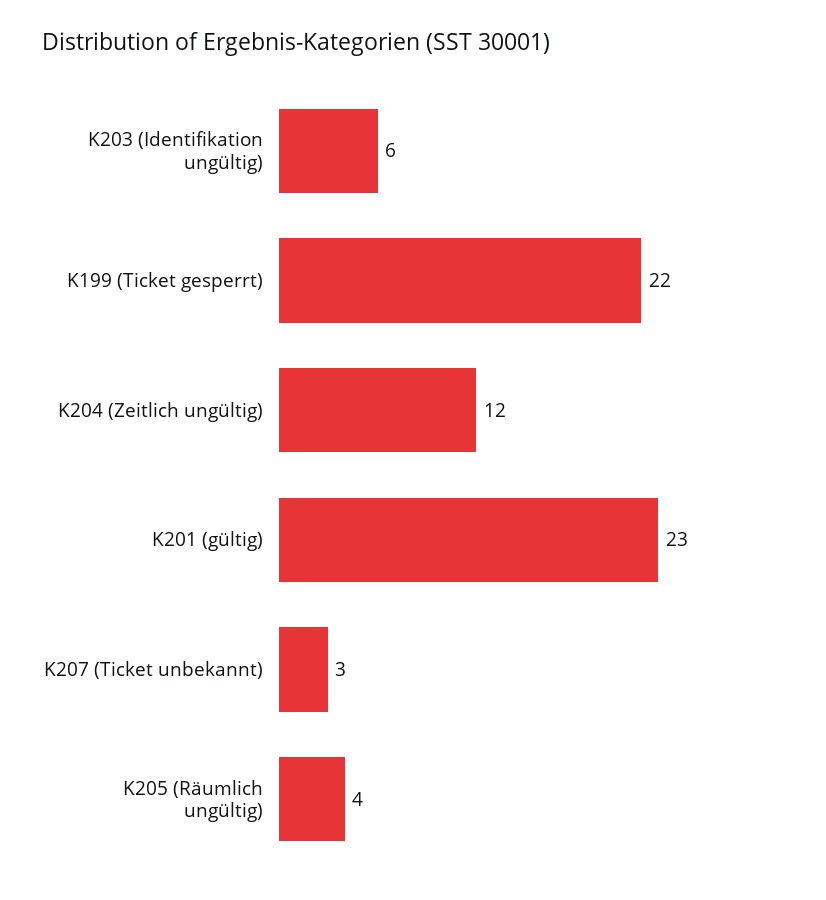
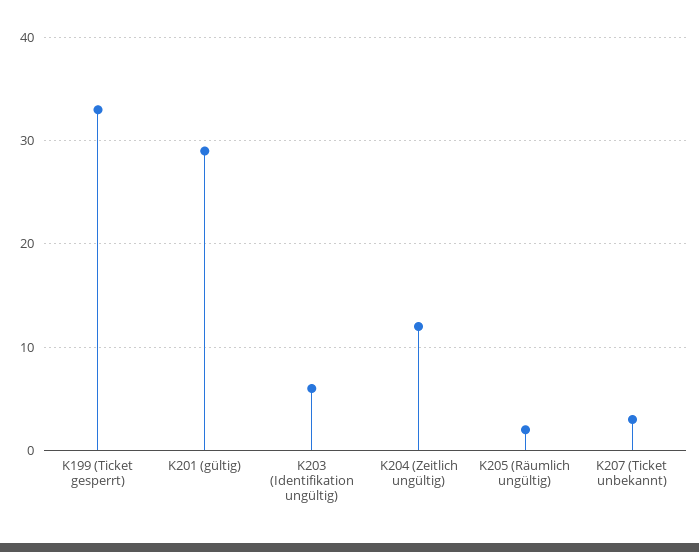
K199 (Ticket gesperrt): 22 -> 33
K201 (gültig): 23 -> 29
K205 (Räumlich ungültig): 4 -> 2

